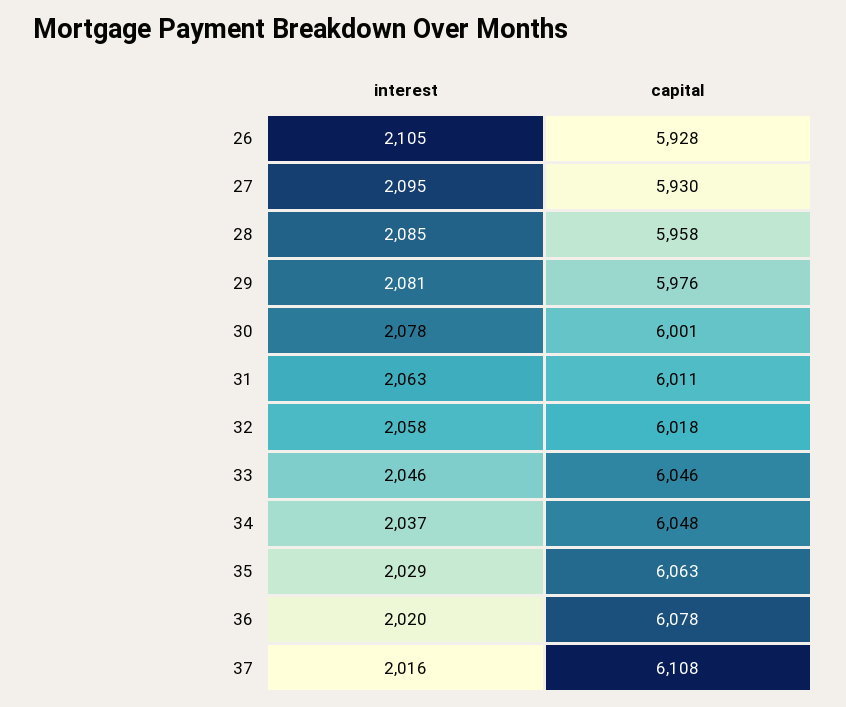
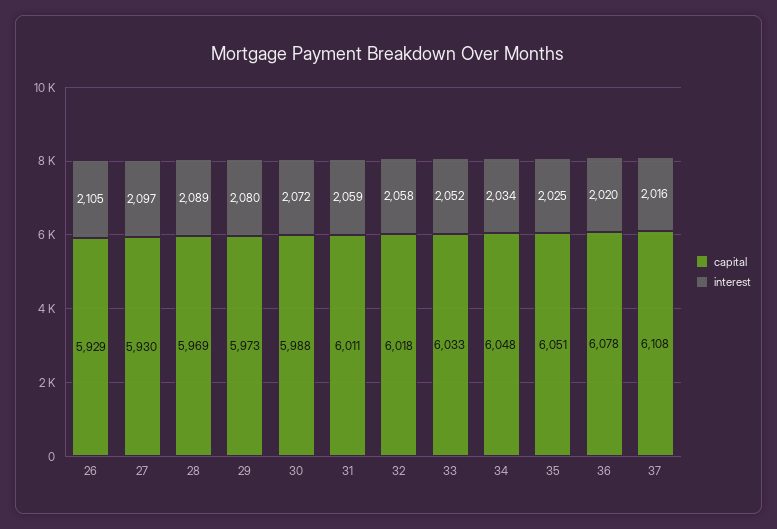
capital, 26: 5928 -> 5929
interest, 27: 2095 -> 2097
interest, 28: 2085 -> 2089
capital, 28: 5958 -> 5969
interest, 29: 2081 -> 2080
capital, 29: 5976 -> 5973
interest, 30: 2078 -> 2072
capital, 30: 6001 -> 5988
interest, 31: 2063 -> 2059
interest, 33: 2046 -> 2052
capital, 33: 6046 -> 6033
interest, 34: 2037 -> 2034
interest, 35: 2029 -> 2025
capital, 35: 6063 -> 6051

